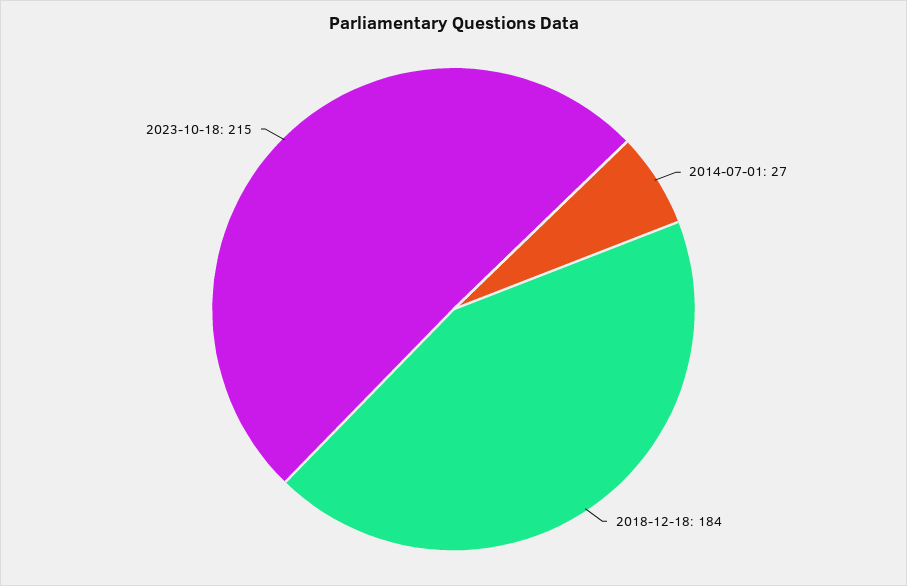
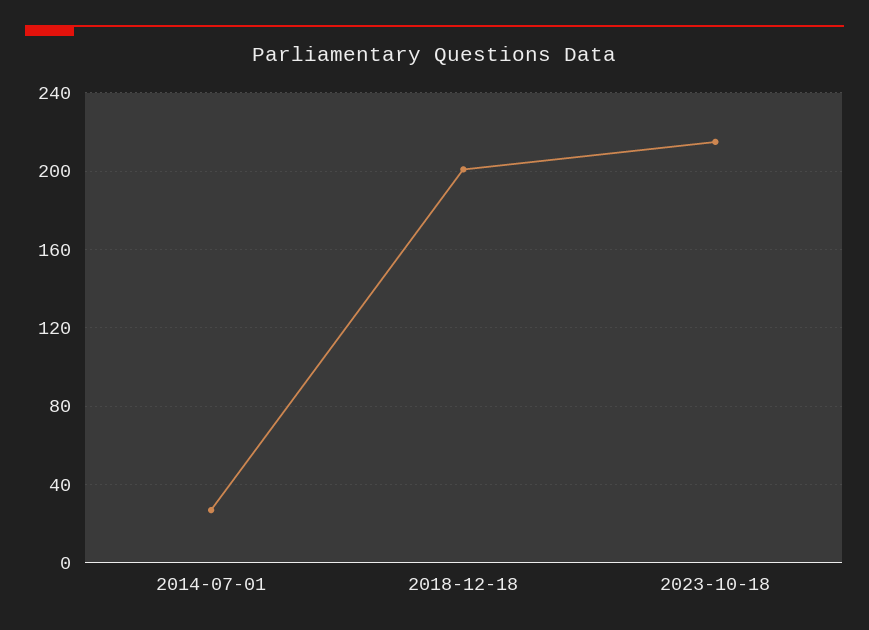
2018-12-18: 184 -> 200

